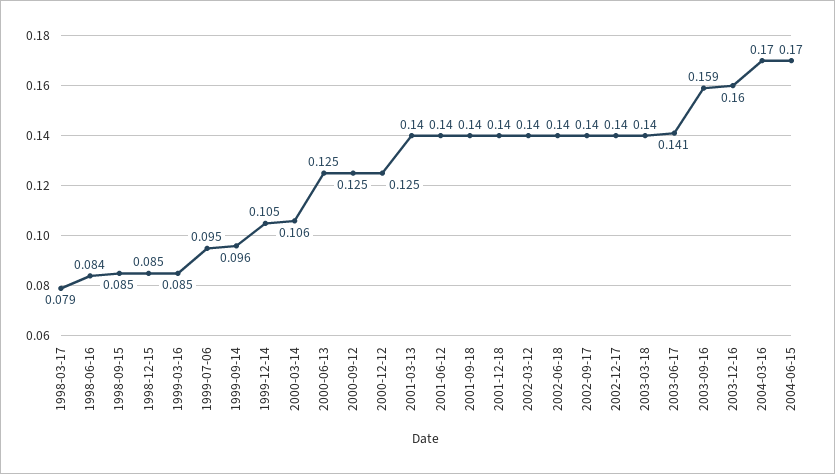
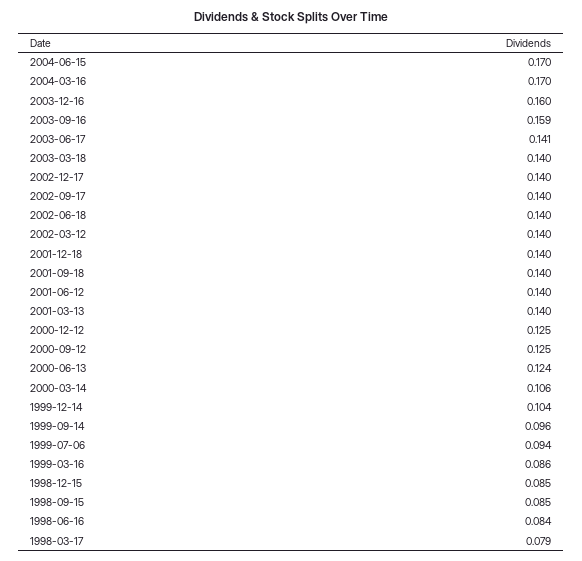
1999-03-16: 0.085 -> 0.086
1999-07-06: 0.095 -> 0.094
1999-12-14: 0.105 -> 0.104
2000-06-13: 0.125 -> 0.124

